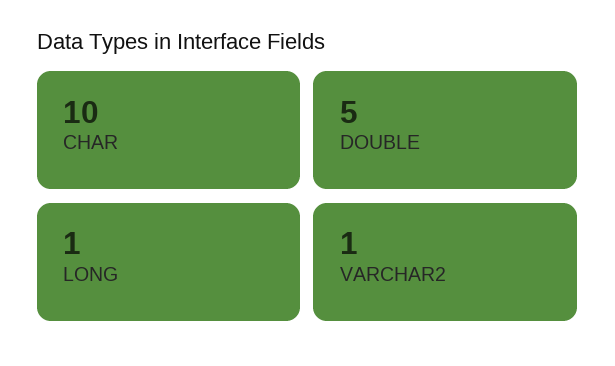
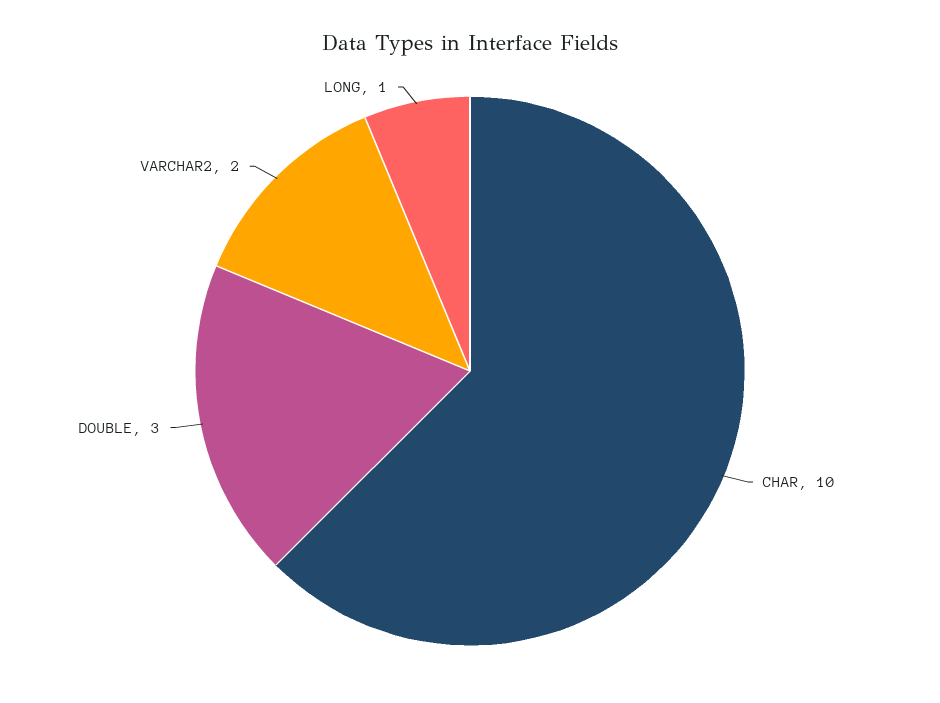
DOUBLE: 5 -> 3
VARCHAR2: 1 -> 2

